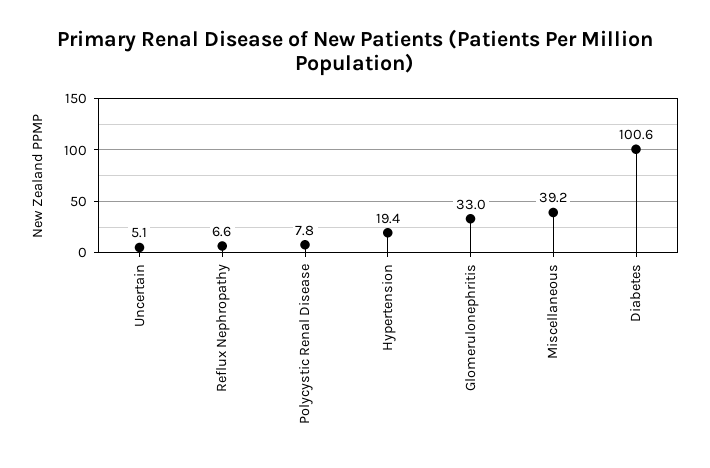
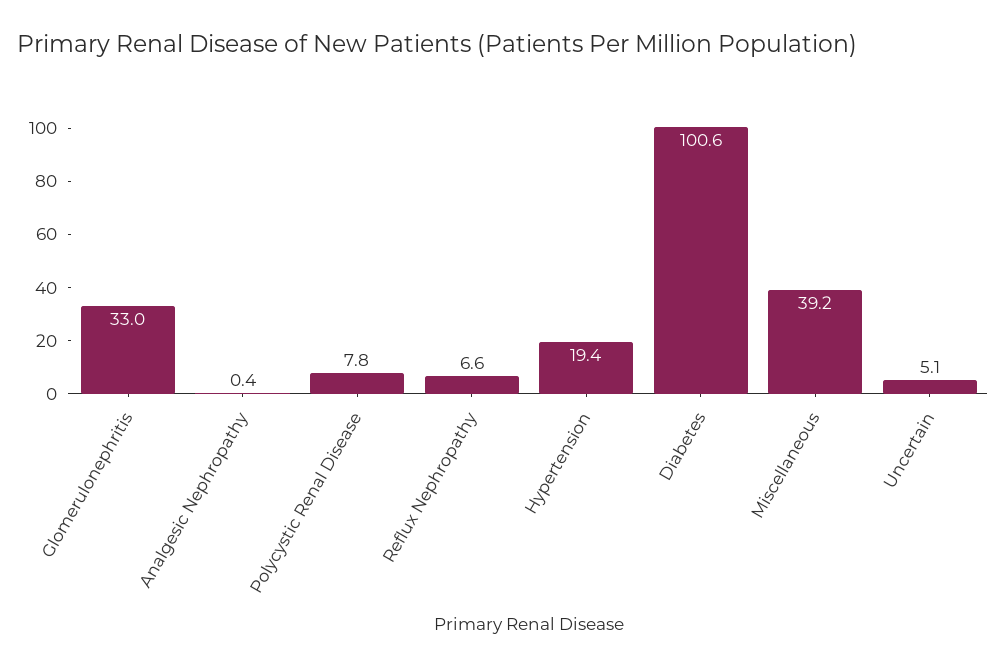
Analgesic Nephropathy: none -> 0.4

